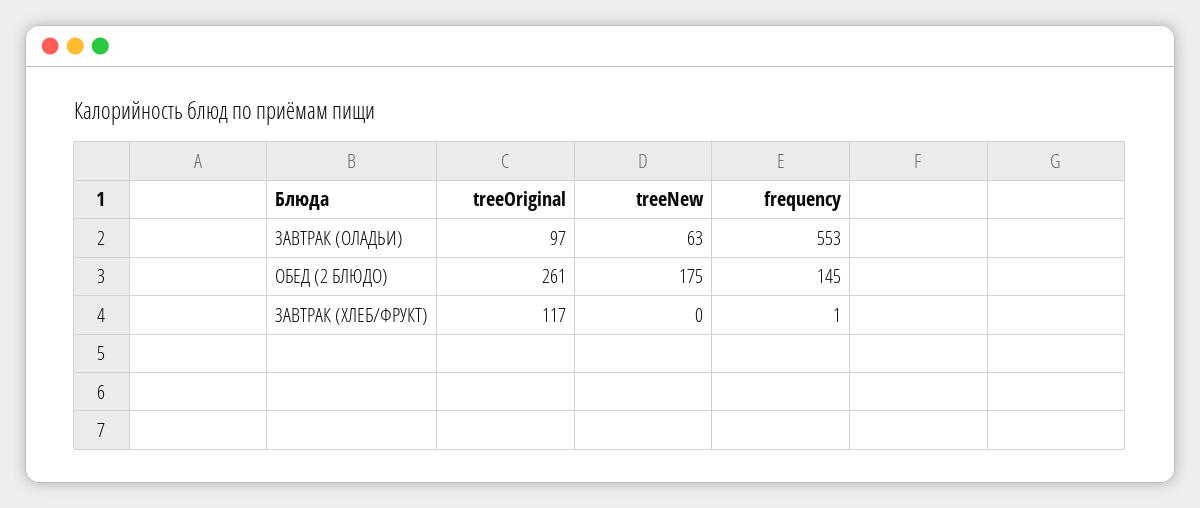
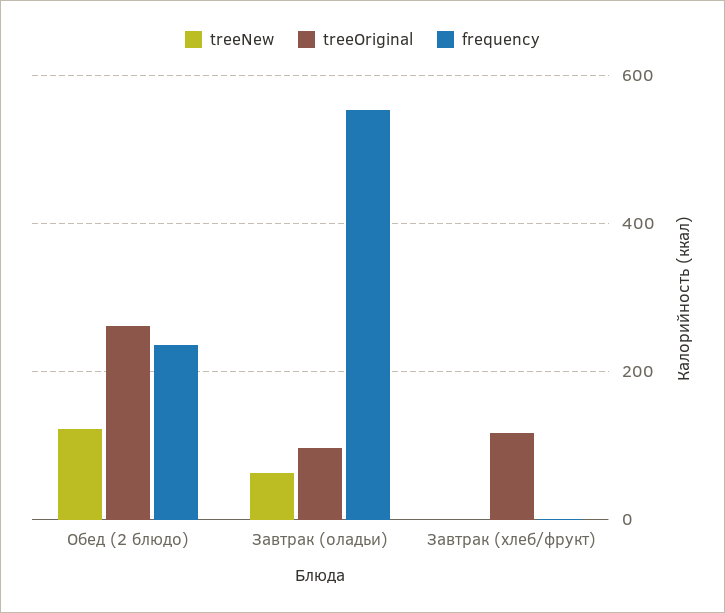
treeNew, ОБЕД (2 БЛЮДО): 175 -> 120
frequency, ОБЕД (2 БЛЮДО): 145 -> 240

